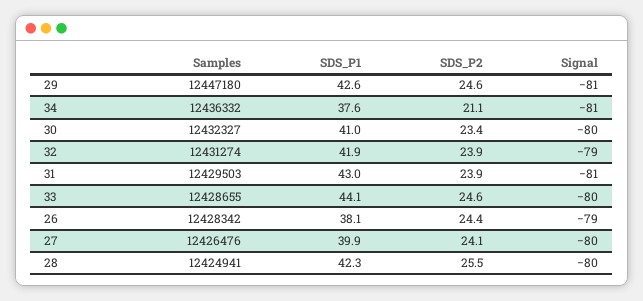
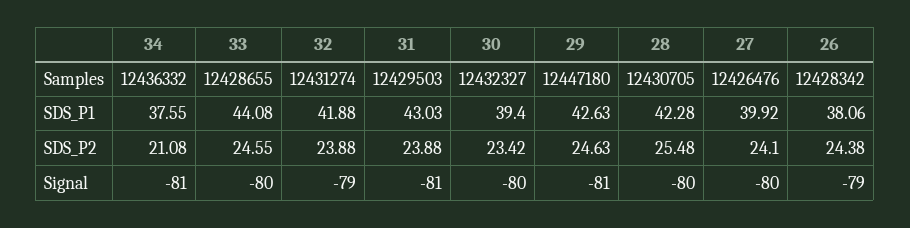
SDS_P1, 30: 41 -> 39.4
Samples, 28: 12424941 -> 12430705

